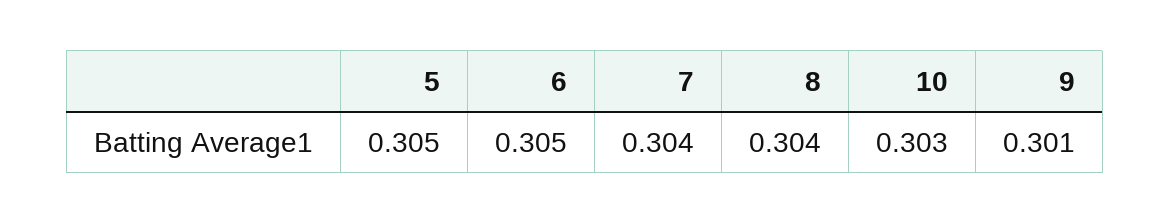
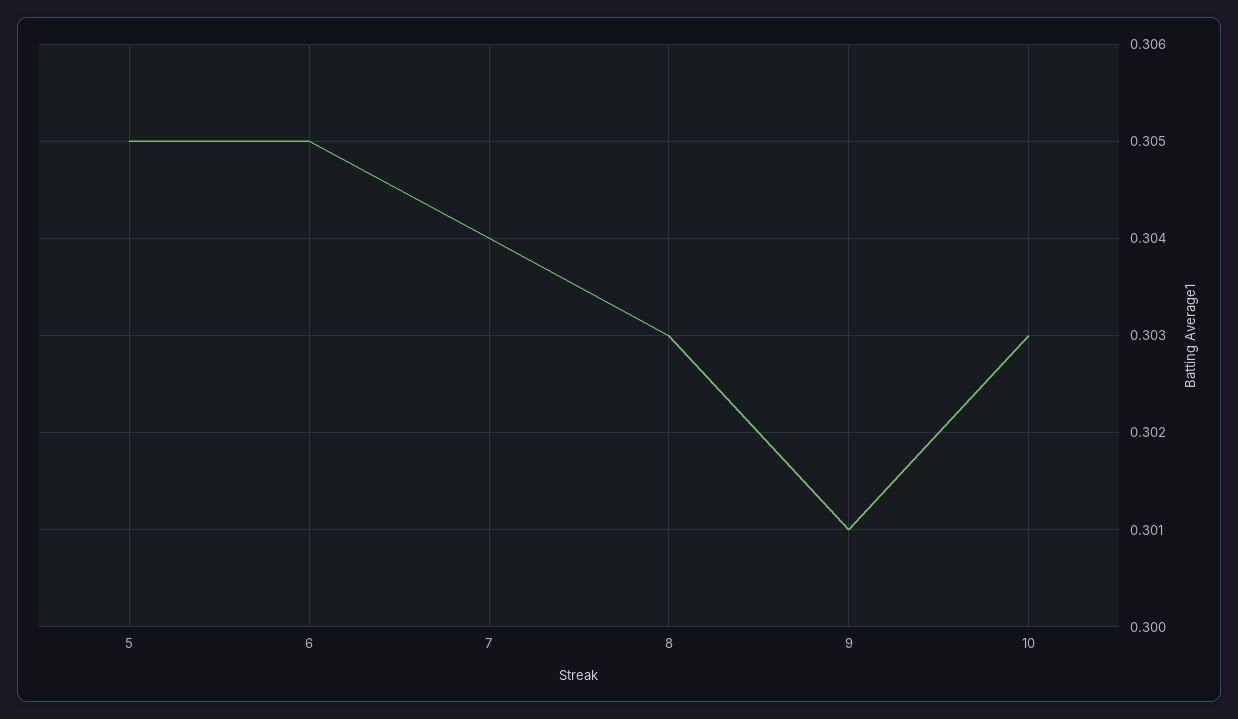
8: 0.304 -> 0.303

